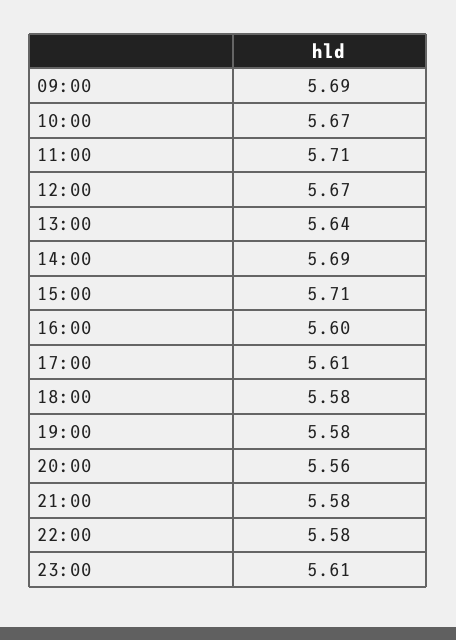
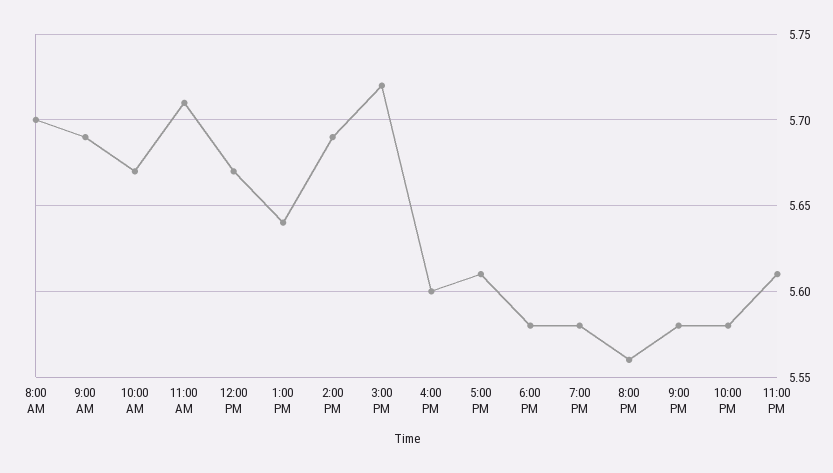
15:00: 5.71 -> 5.72
8:00 AM: none -> 5.7

